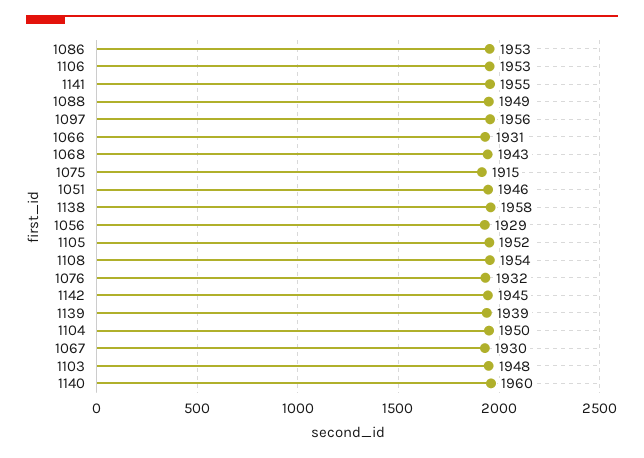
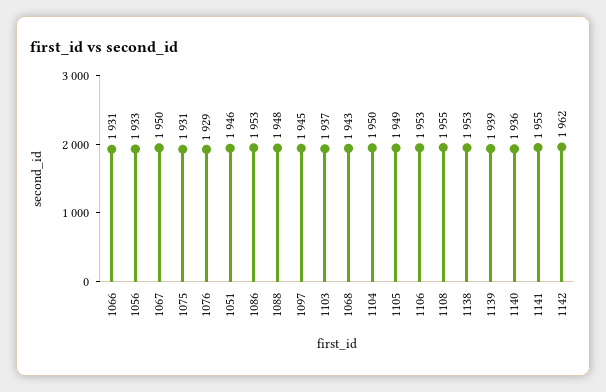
1088: 1949 -> 1948
1097: 1956 -> 1945
1075: 1915 -> 1931
1138: 1958 -> 1953
1056: 1929 -> 1933
1105: 1952 -> 1949
1108: 1954 -> 1955
1076: 1932 -> 1929
1142: 1945 -> 1962
1067: 1930 -> 1950
1103: 1948 -> 1937
1140: 1960 -> 1936

